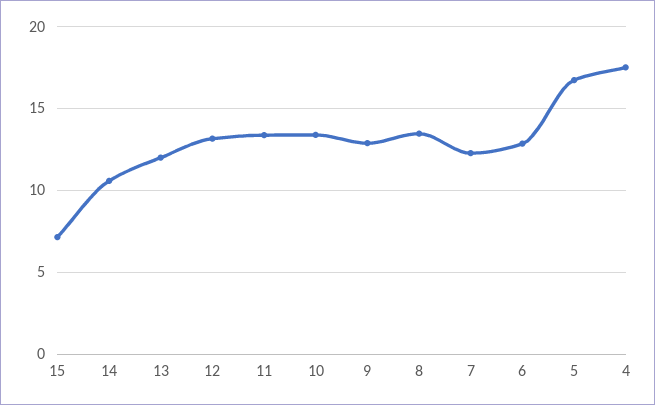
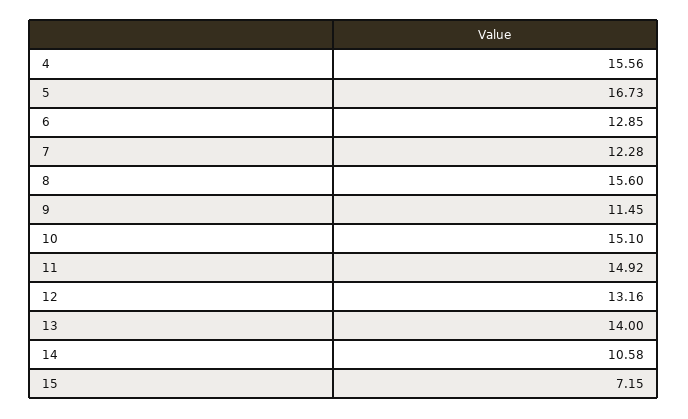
13: 12 -> 14
11: 13.5 -> 14.92
10: 13.5 -> 15.1
9: 13 -> 11.45
8: 13.5 -> 15.6
4: 17.5 -> 15.56

